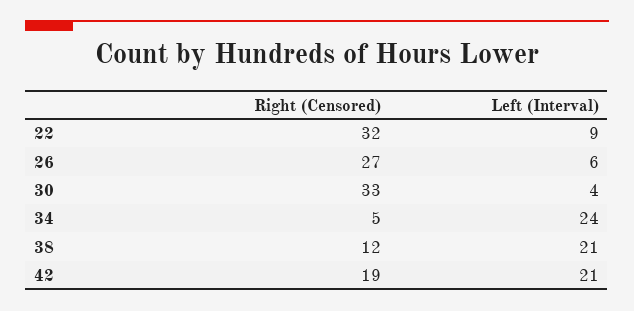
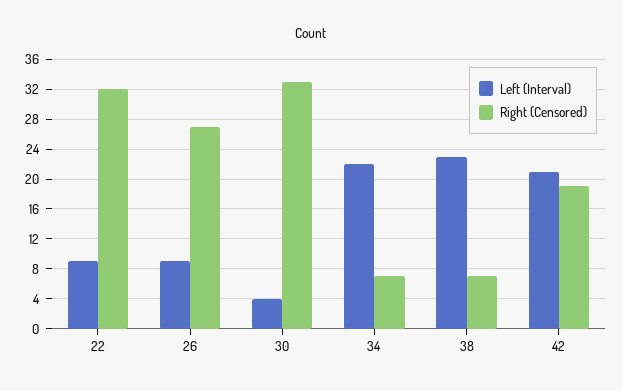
Left (Interval), 26: 6 -> 9
Right (Censored), 34: 5 -> 7
Left (Interval), 34: 24 -> 22
Right (Censored), 38: 12 -> 7
Left (Interval), 38: 21 -> 23

